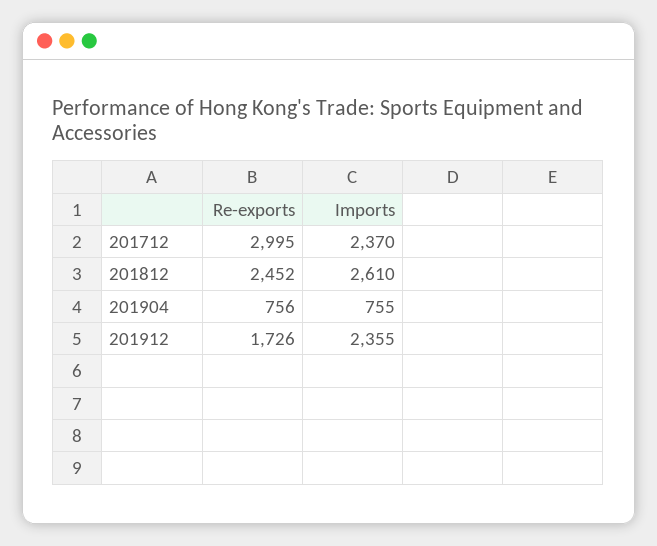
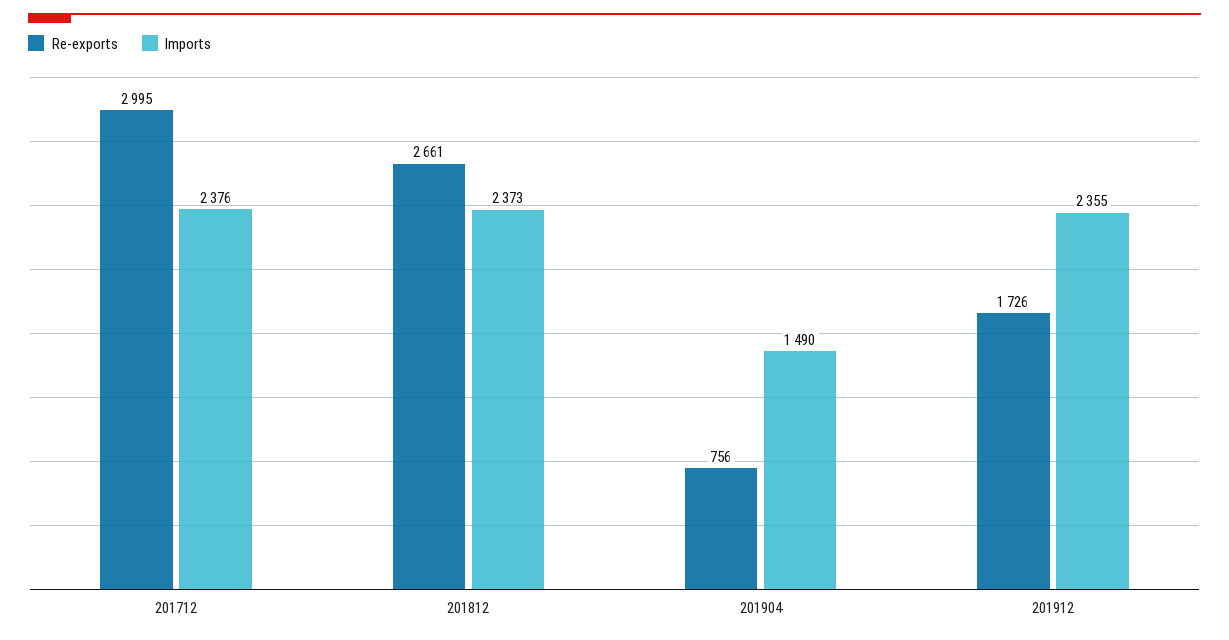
Imports, 201712: 2370 -> 2376
Re-exports, 201812: 2452 -> 2661
Imports, 201812: 2610 -> 2373
Imports, 201904: 755 -> 1490

